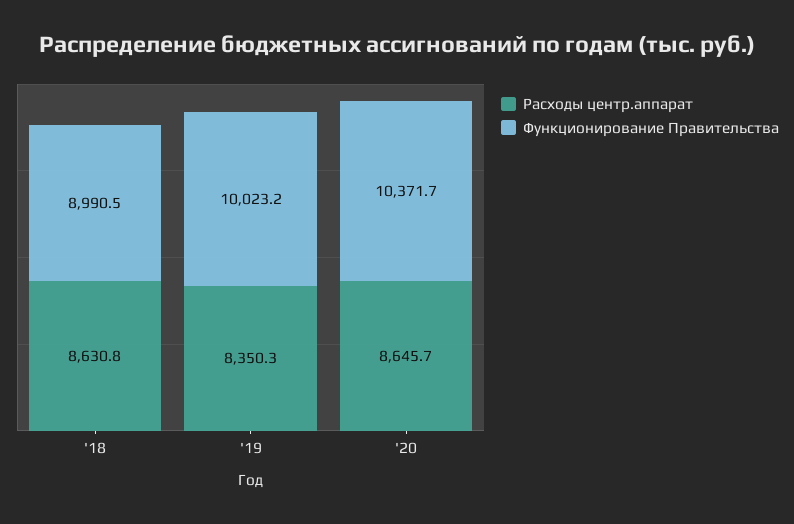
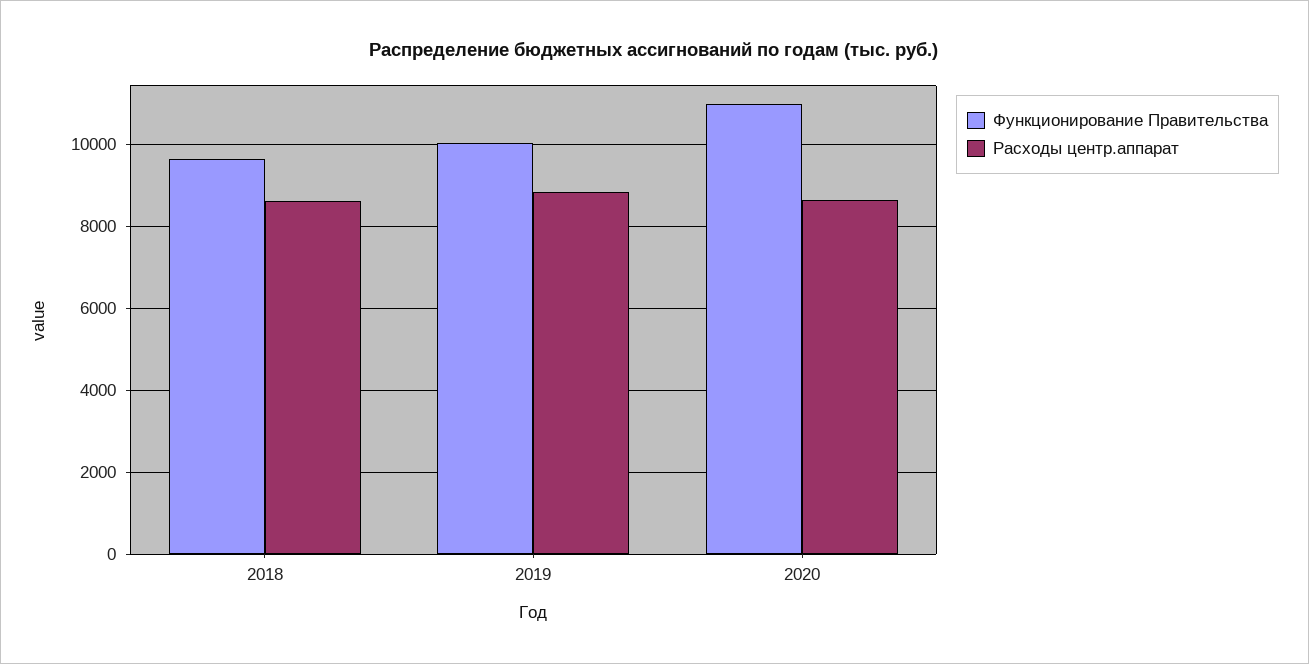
Функционирование Правительства, '18: 8990.5 -> 9600
Расходы центр.аппарат, '19: 8350.3 -> 8800
Функционирование Правительства, '20: 10371.7 -> 11000

